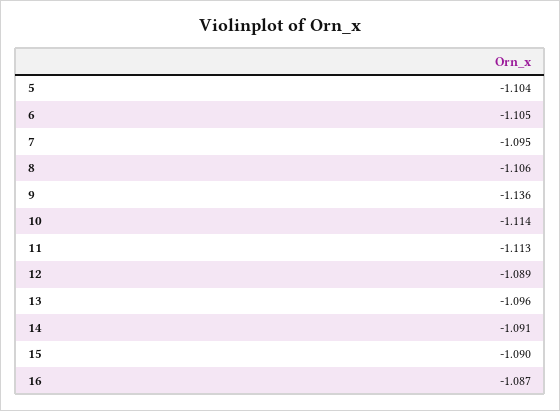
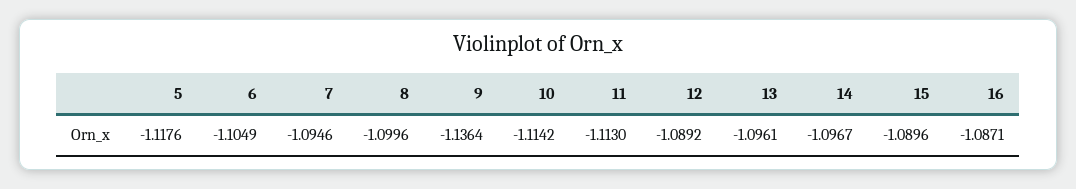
5: -1.104 -> -1.1176
8: -1.106 -> -1.0996
14: -1.091 -> -1.0967

